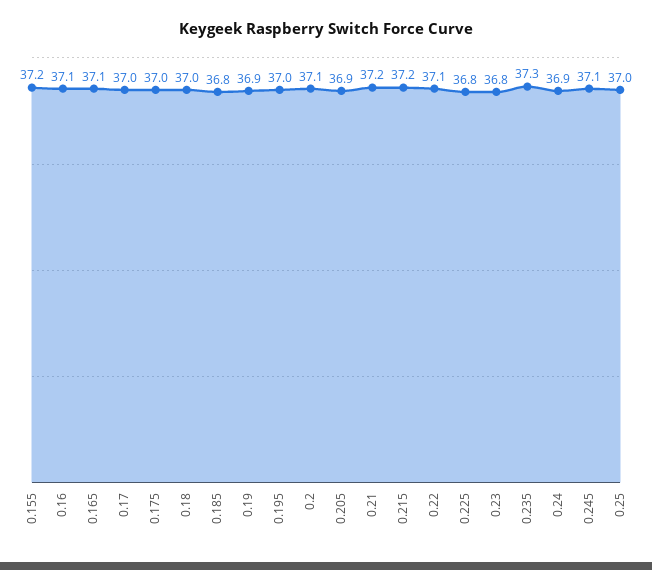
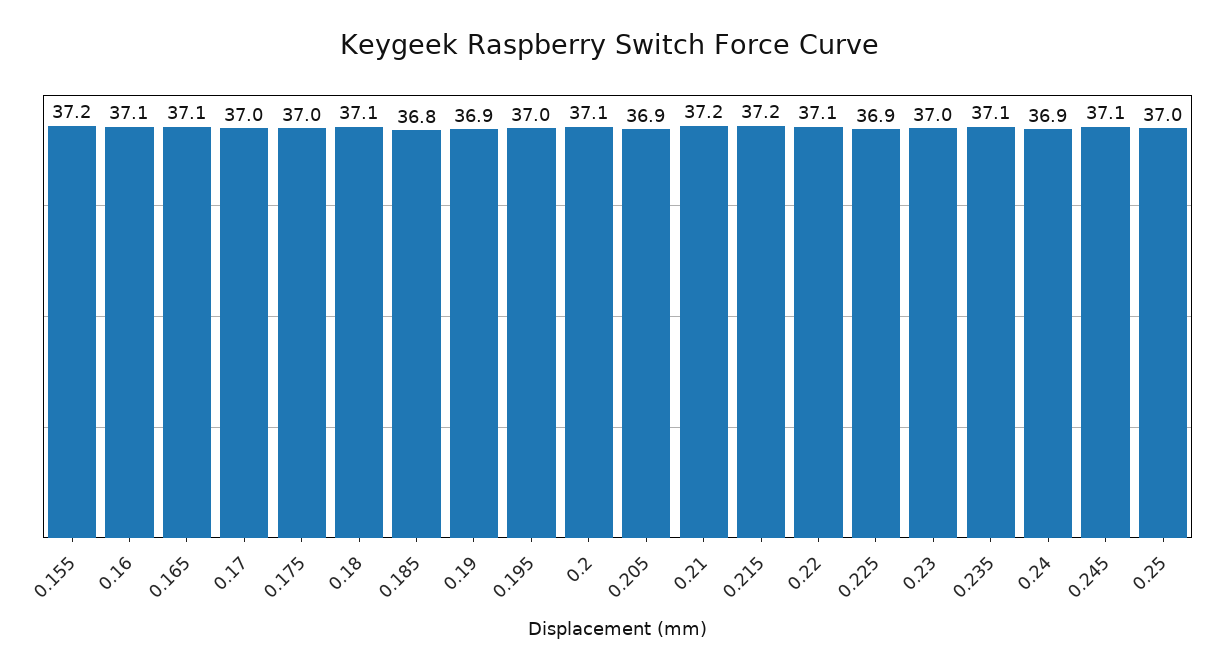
0.18: 37 -> 37.1
0.225: 36.8 -> 36.9
0.23: 36.8 -> 37
0.235: 37.3 -> 37.1

